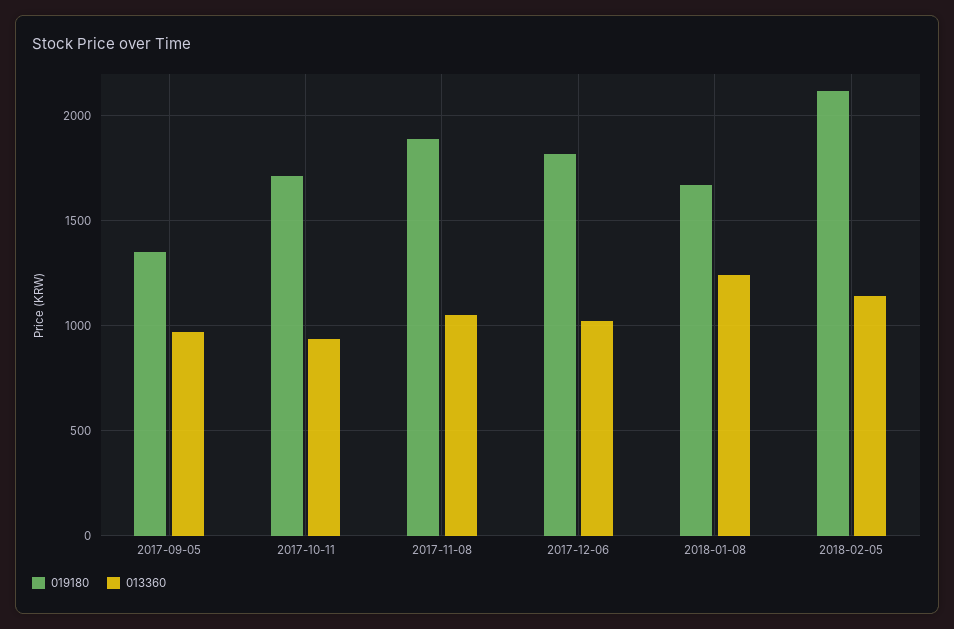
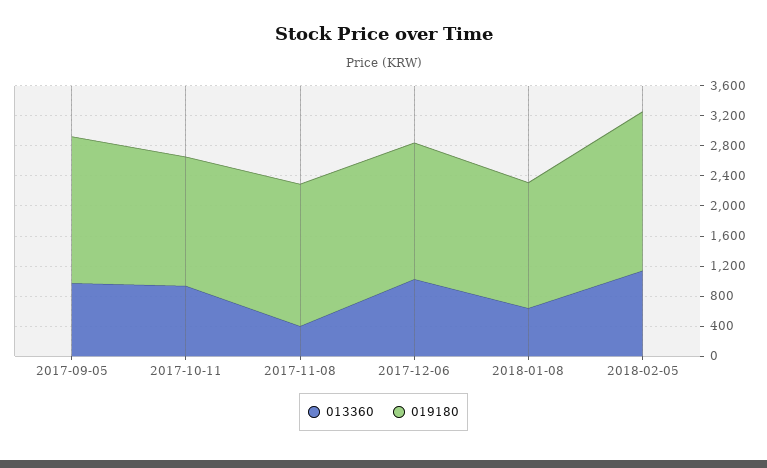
019180, 2017-09-05: 1350 -> 2000
013360, 2017-11-08: 1050 -> 400
013360, 2018-01-08: 1250 -> 600

